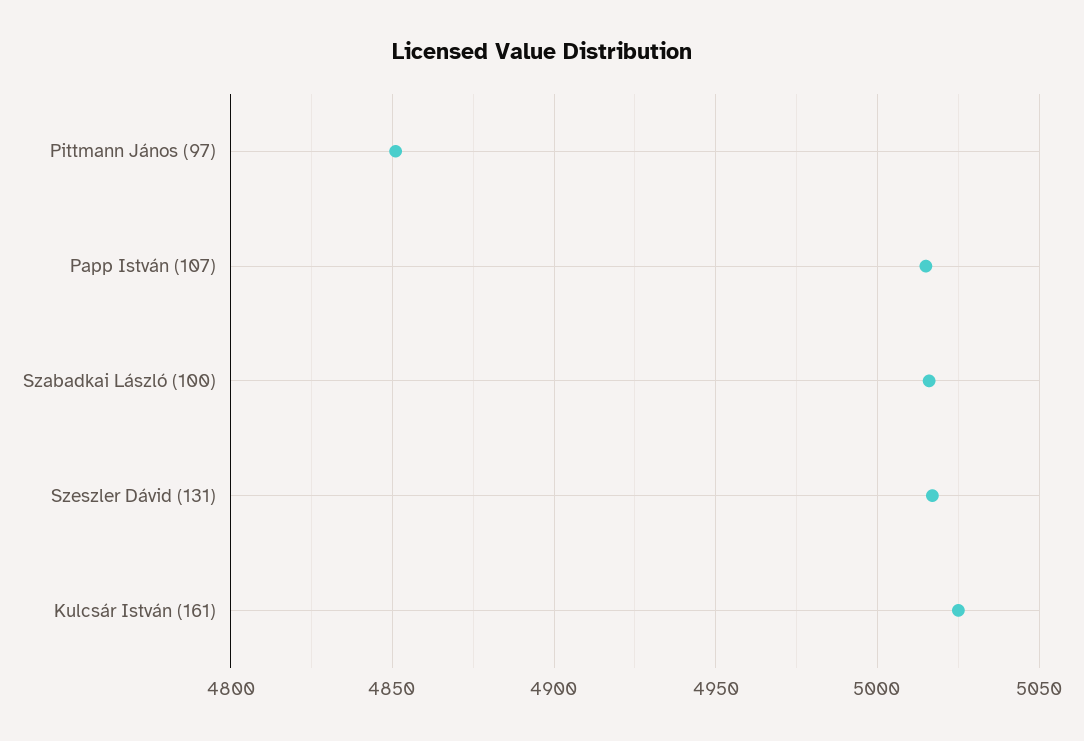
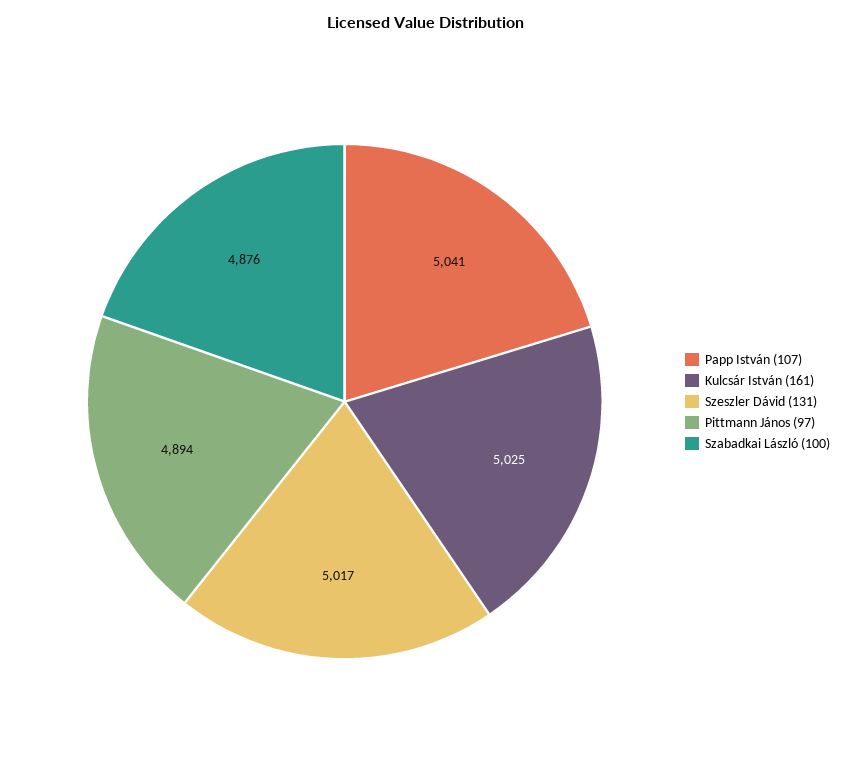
Pittmann János (97): 4850 -> 4894
Papp István (107): 5015 -> 5041
Szabadkai László (100): 5015 -> 4876

